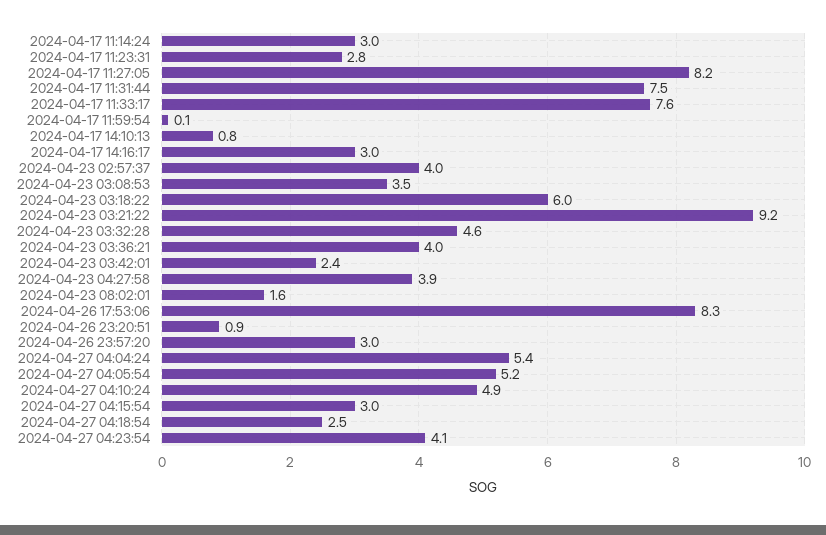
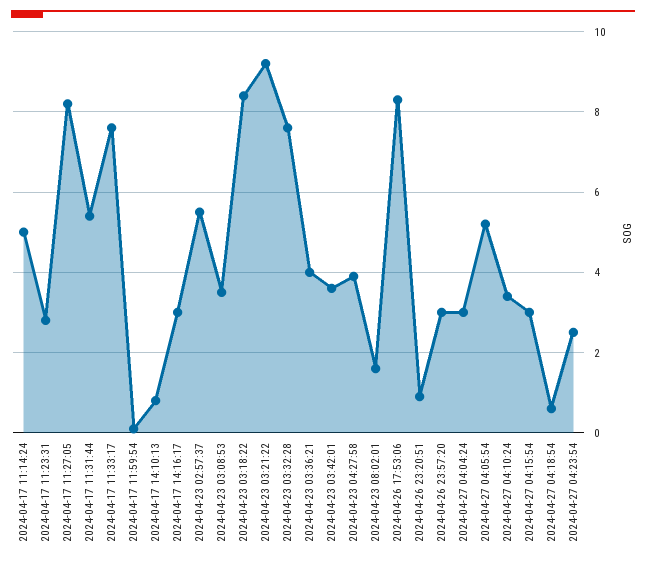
2024-04-17 11:14:24: 3 -> 5
2024-04-17 11:31:44: 7.5 -> 5.5
2024-04-23 02:57:37: 4 -> 5.5
2024-04-23 03:18:22: 6 -> 8.5
2024-04-23 03:32:28: 4.6 -> 7.5
2024-04-23 03:42:01: 2.4 -> 3.5
2024-04-27 04:04:24: 5.4 -> 3
2024-04-27 04:10:24: 4.9 -> 3.5
2024-04-27 04:18:54: 2.5 -> 0.5
2024-04-27 04:23:54: 4.1 -> 2.5

